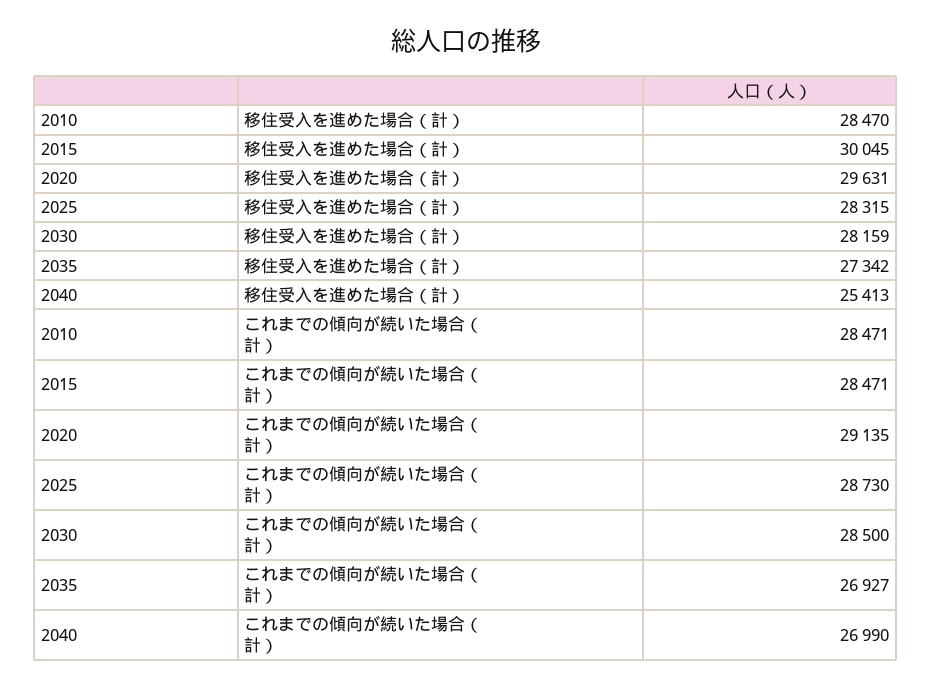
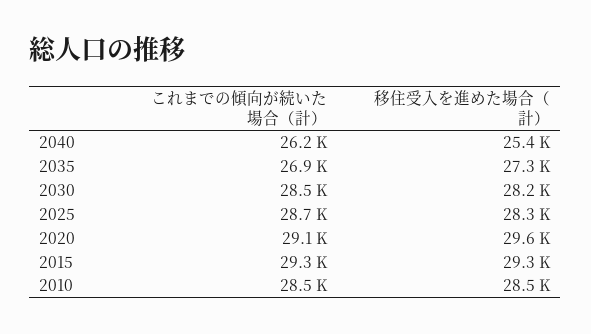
2015, 移住受入を進めた場合（計）: 30045 -> 29300
2015, これまでの傾向が続いた場合（計）: 28471 -> 29300
2040, これまでの傾向が続いた場合（計）: 26990 -> 26200

